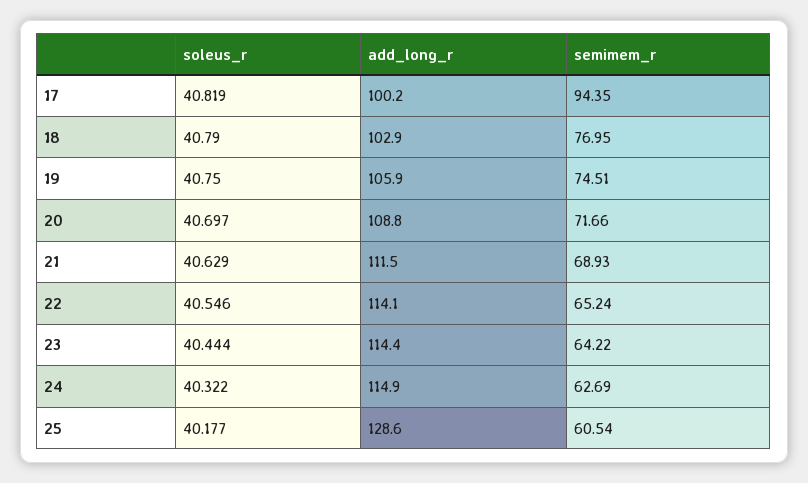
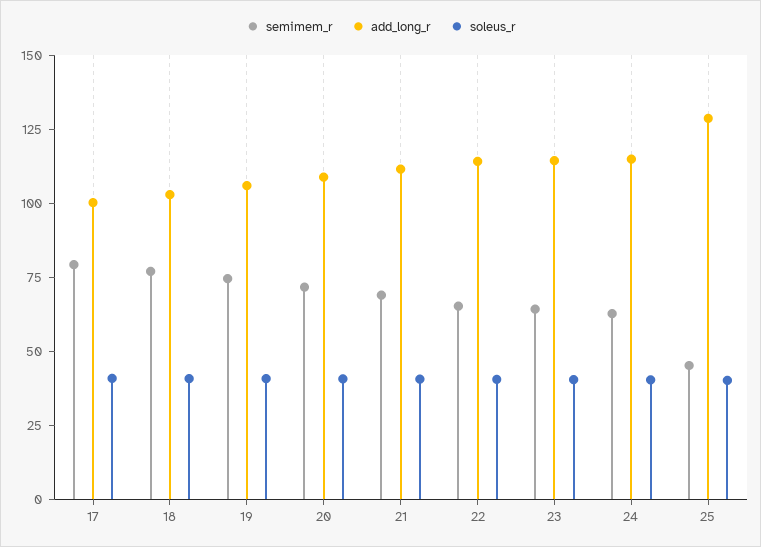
semimem_r, 17: 94.35 -> 80
semimem_r, 25: 60.54 -> 45

